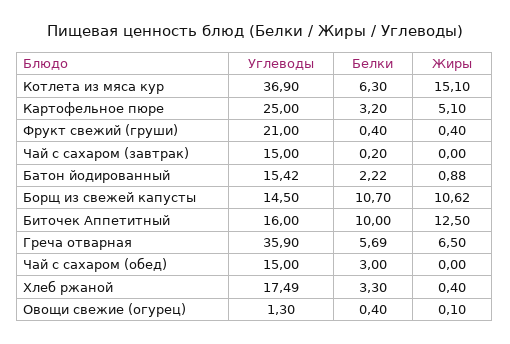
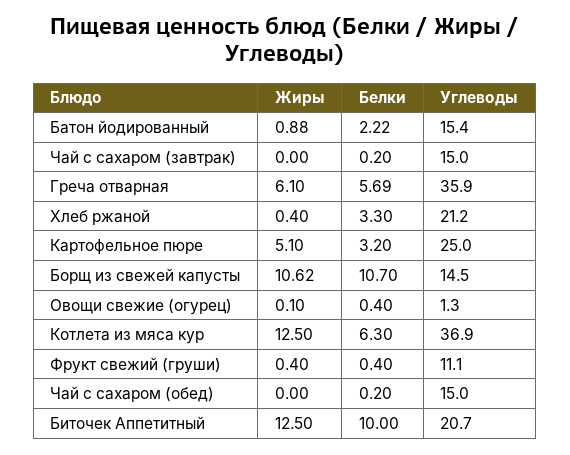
Жиры, Котлета из мяса кур: 15.1 -> 12.5
Углеводы, Фрукт свежий (груши): 21 -> 11.1
Углеводы, Батон йодированный: 15.42 -> 15.4
Углеводы, Биточек Аппетитный: 16 -> 20.7
Жиры, Греча отварная: 6.5 -> 6.1
Белки, Чай с сахаром (обед): 3 -> 0.2
Углеводы, Хлеб ржаной: 17.49 -> 21.2

